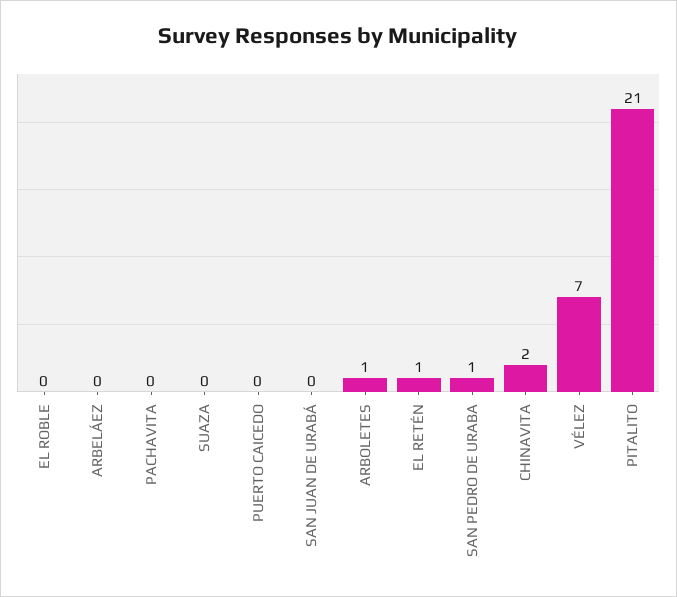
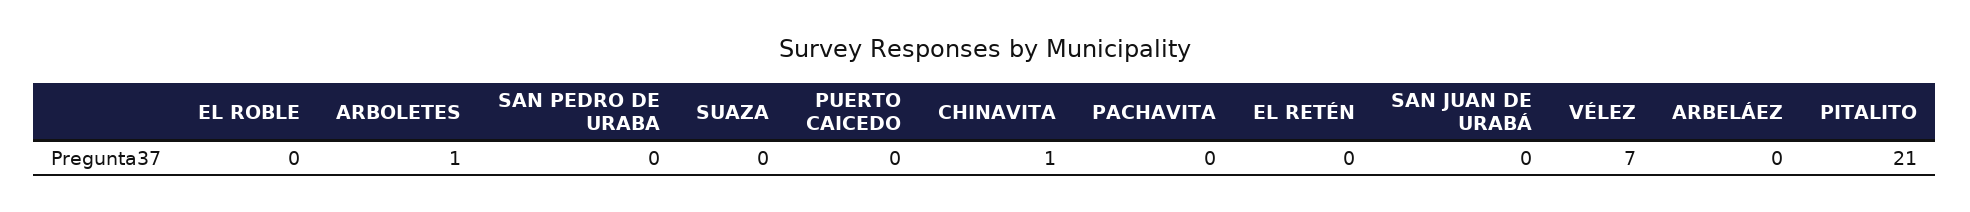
EL RETÉN: 1 -> 0
SAN PEDRO DE URABA: 1 -> 0
CHINAVITA: 2 -> 1

